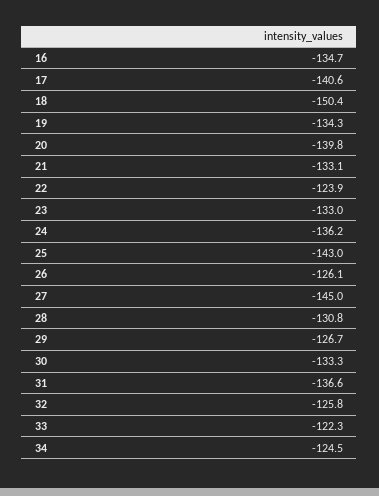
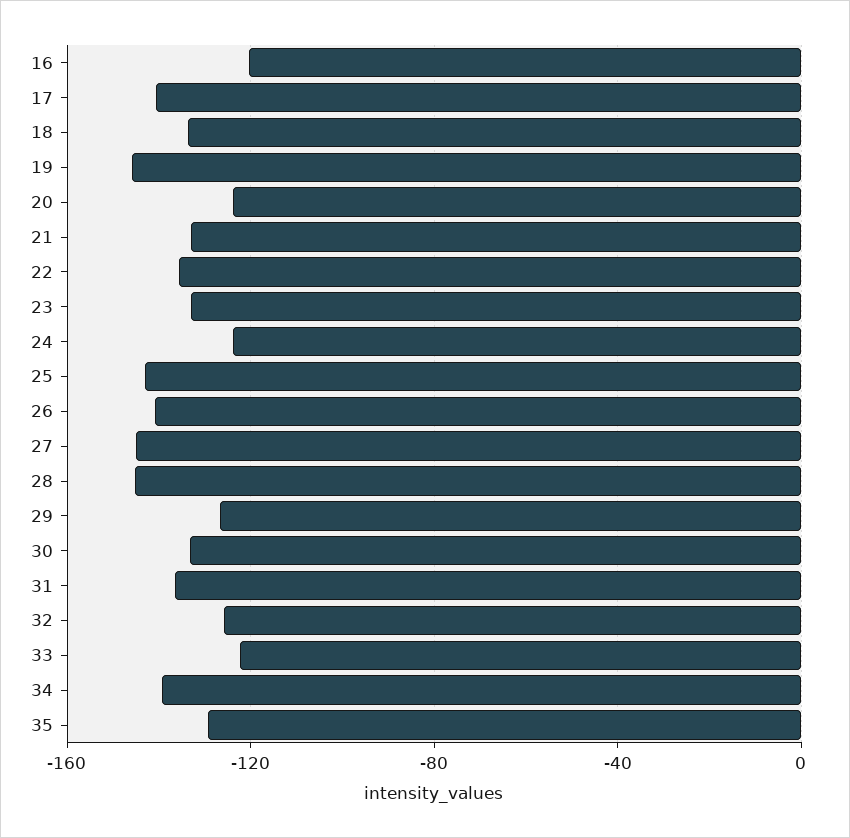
16: -134.7 -> -120
18: -150.4 -> -135
19: -134.3 -> -145
20: -139.8 -> -125
22: -123.9 -> -135
24: -136.2 -> -125
26: -126.1 -> -140
28: -130.8 -> -145
34: -124.5 -> -140
35: none -> -130

